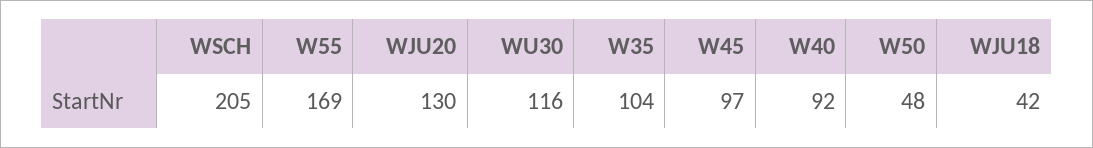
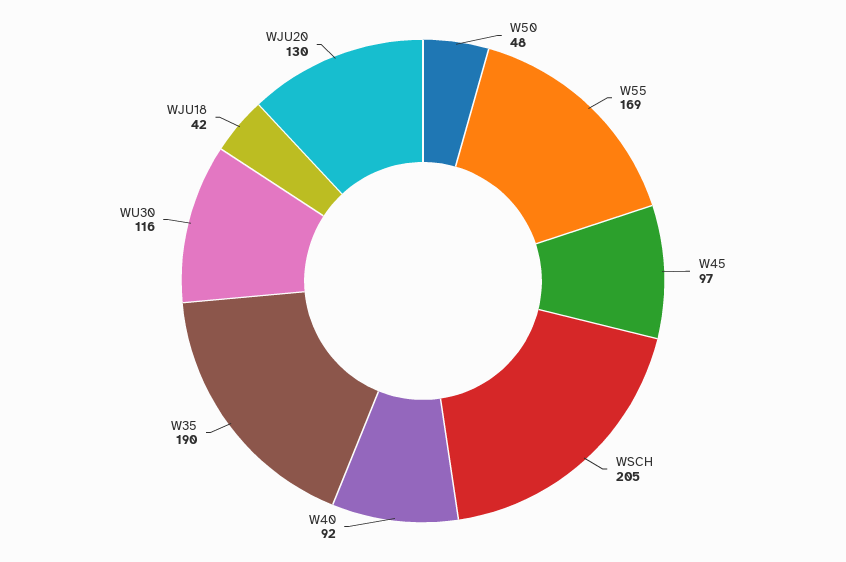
W35: 104 -> 190

